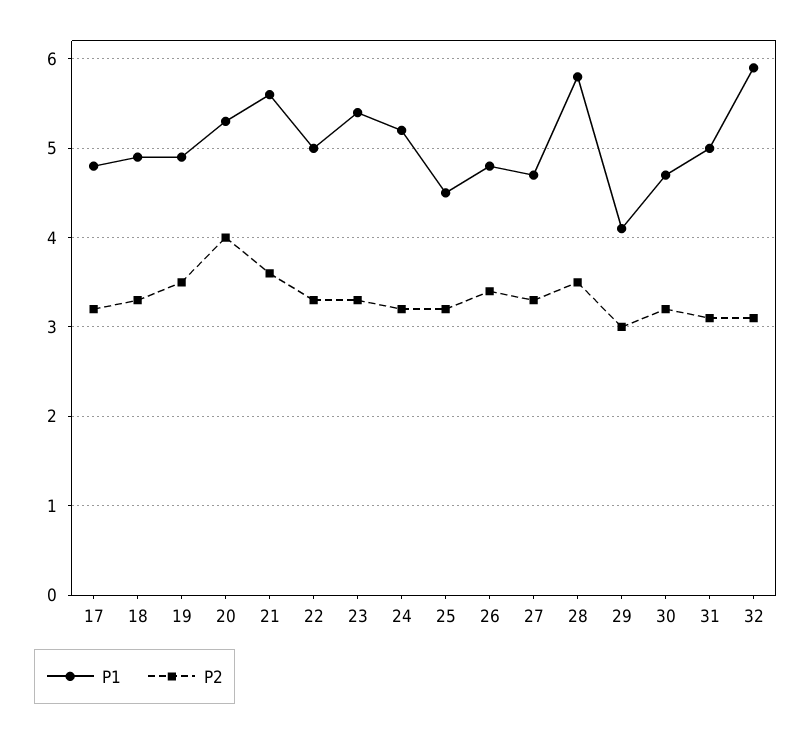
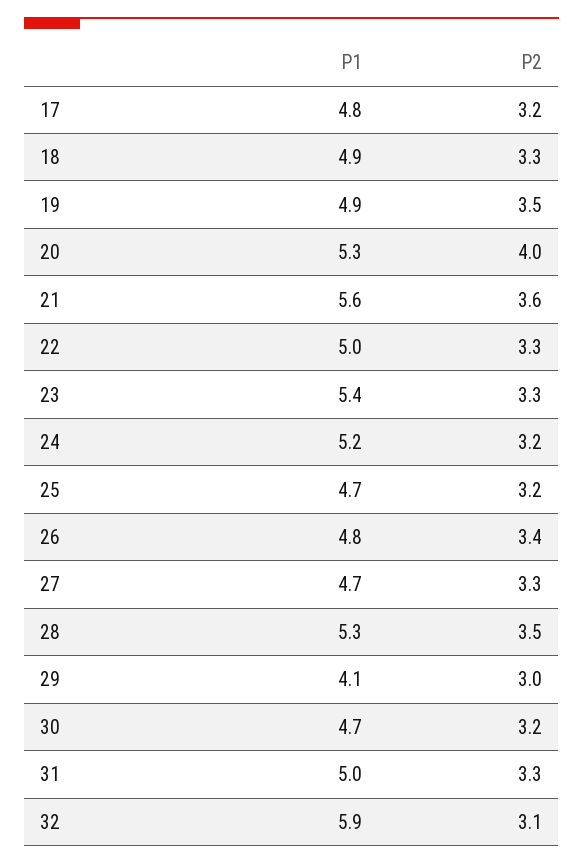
P1, 25: 4.5 -> 4.7
P1, 28: 5.8 -> 5.3
P2, 31: 3.1 -> 3.3

